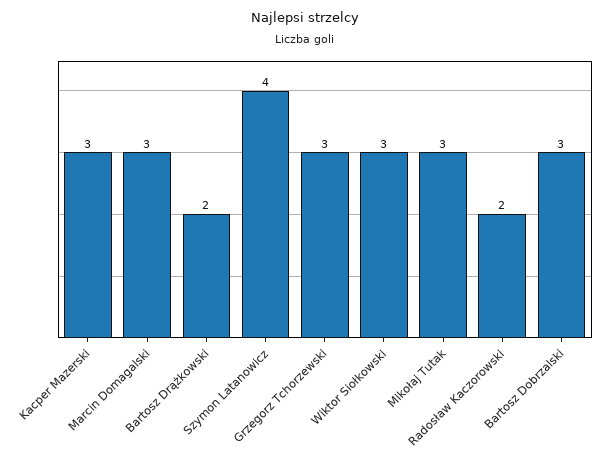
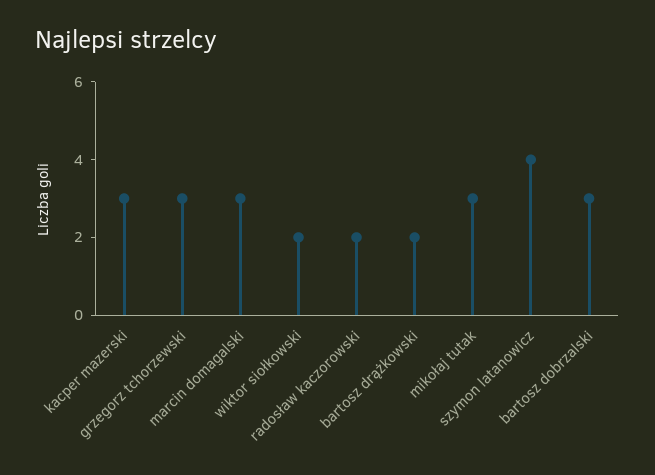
Wiktor Siołkowski: 3 -> 2

